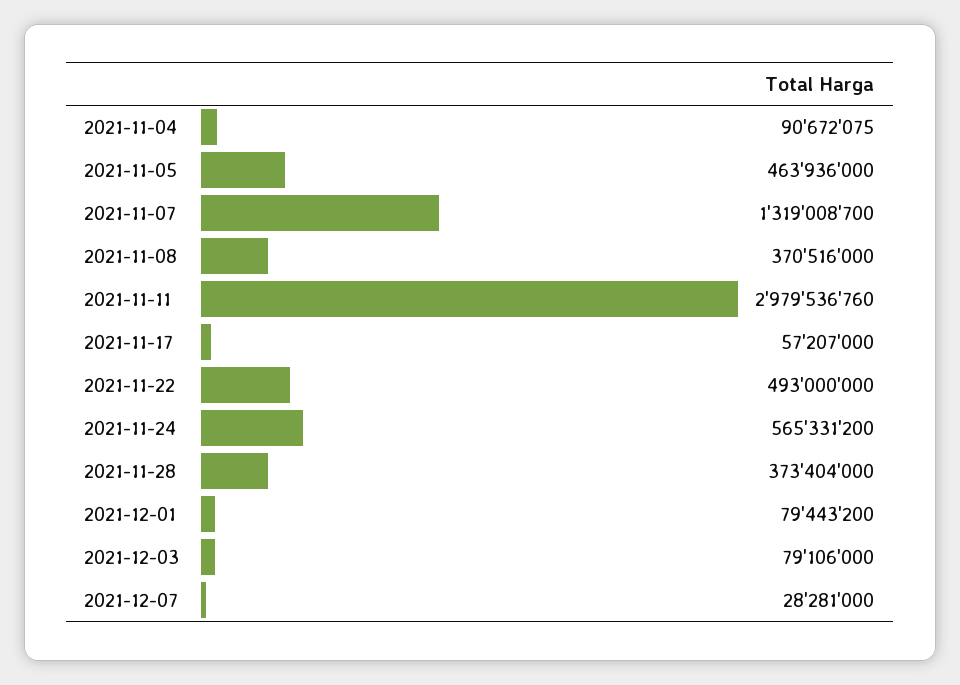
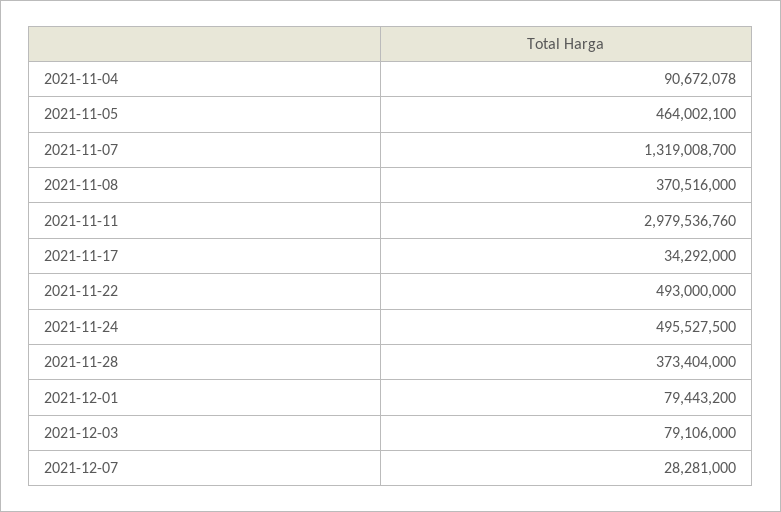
2021-11-04: 90672075 -> 90672078
2021-11-05: 463936000 -> 464002100
2021-11-17: 57207000 -> 34292000
2021-11-24: 565331200 -> 495527500

